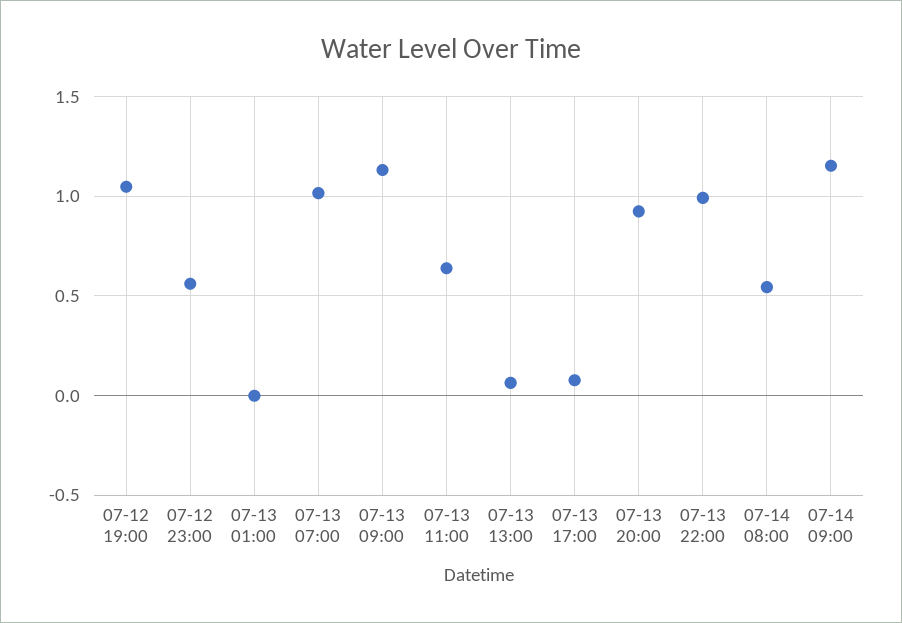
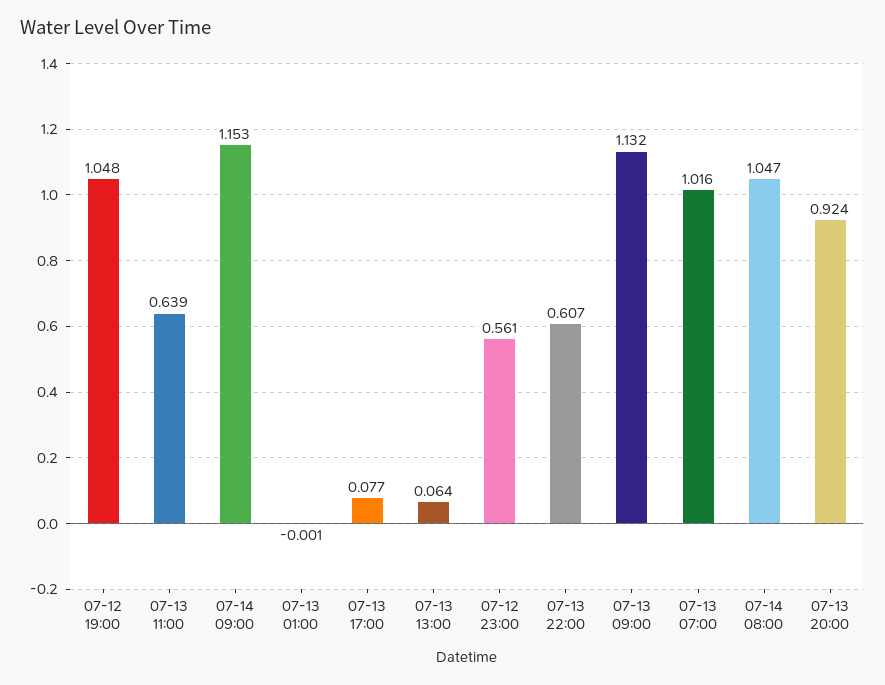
07-13 22:00: 1 -> 0.607
07-14 08:00: 0.55 -> 1.047

